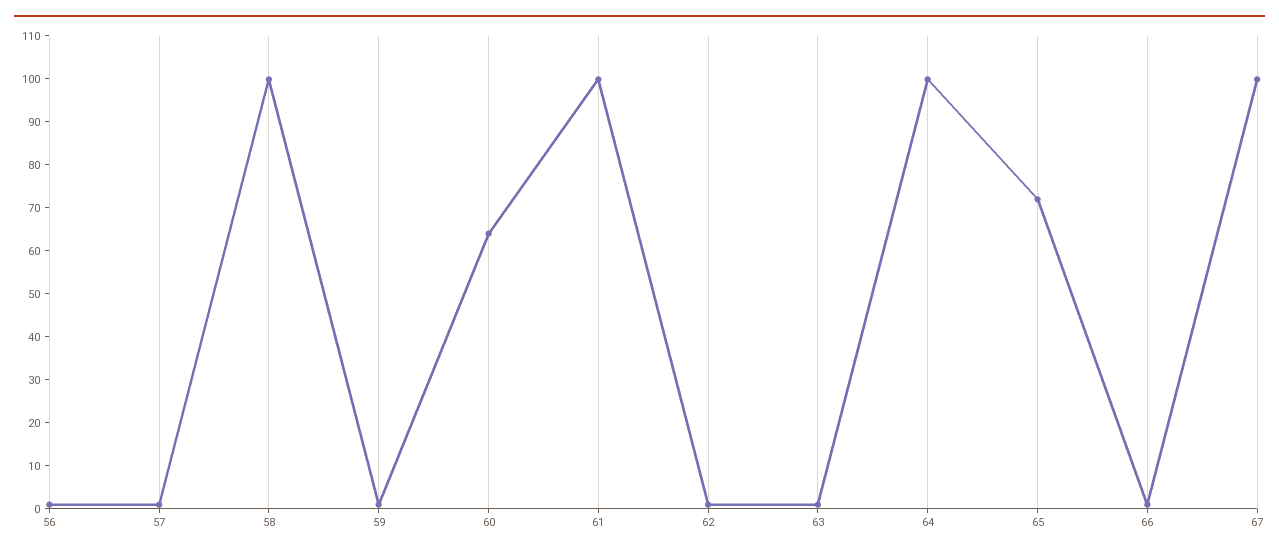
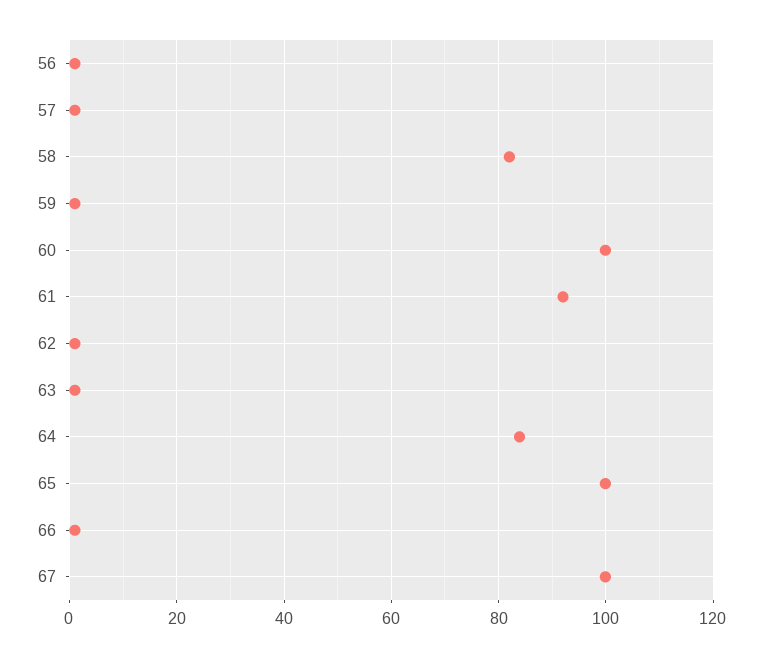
58: 100 -> 82
60: 64 -> 100
61: 100 -> 92
64: 100 -> 84
65: 72 -> 100

